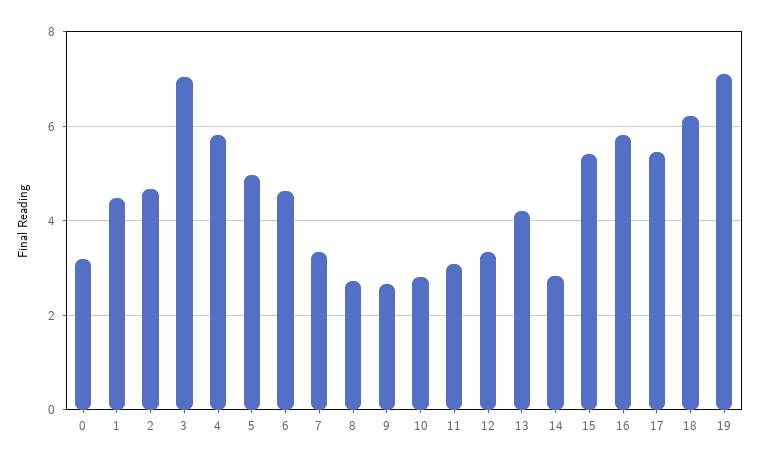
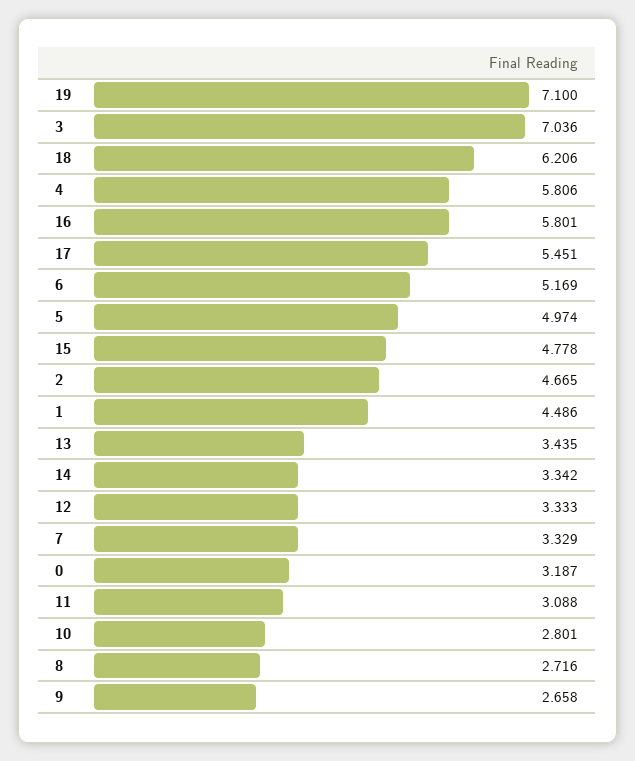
6: 4.6 -> 5.169
13: 4.2 -> 3.435
14: 2.8 -> 3.342
15: 5.4 -> 4.778

